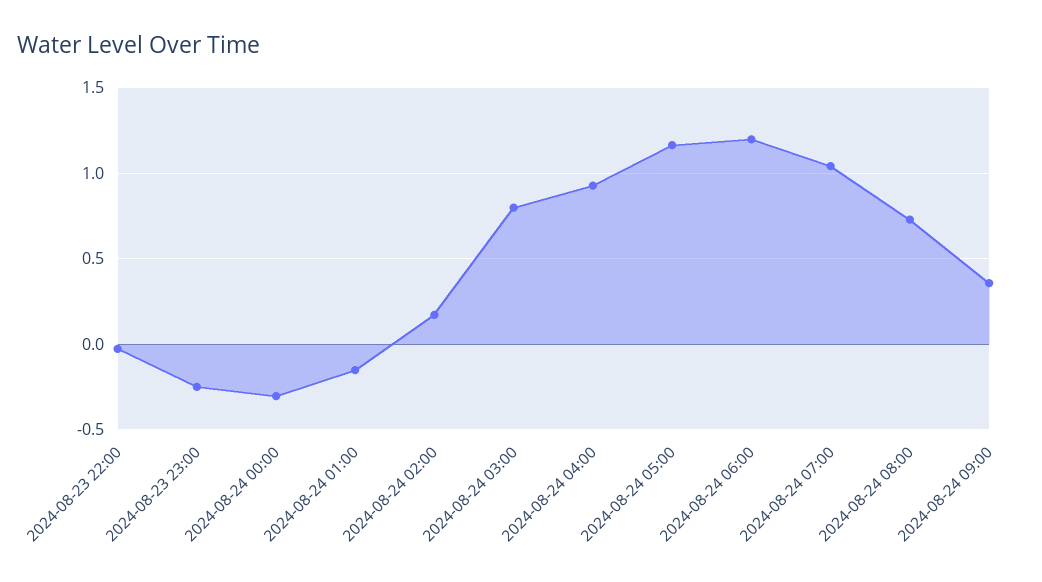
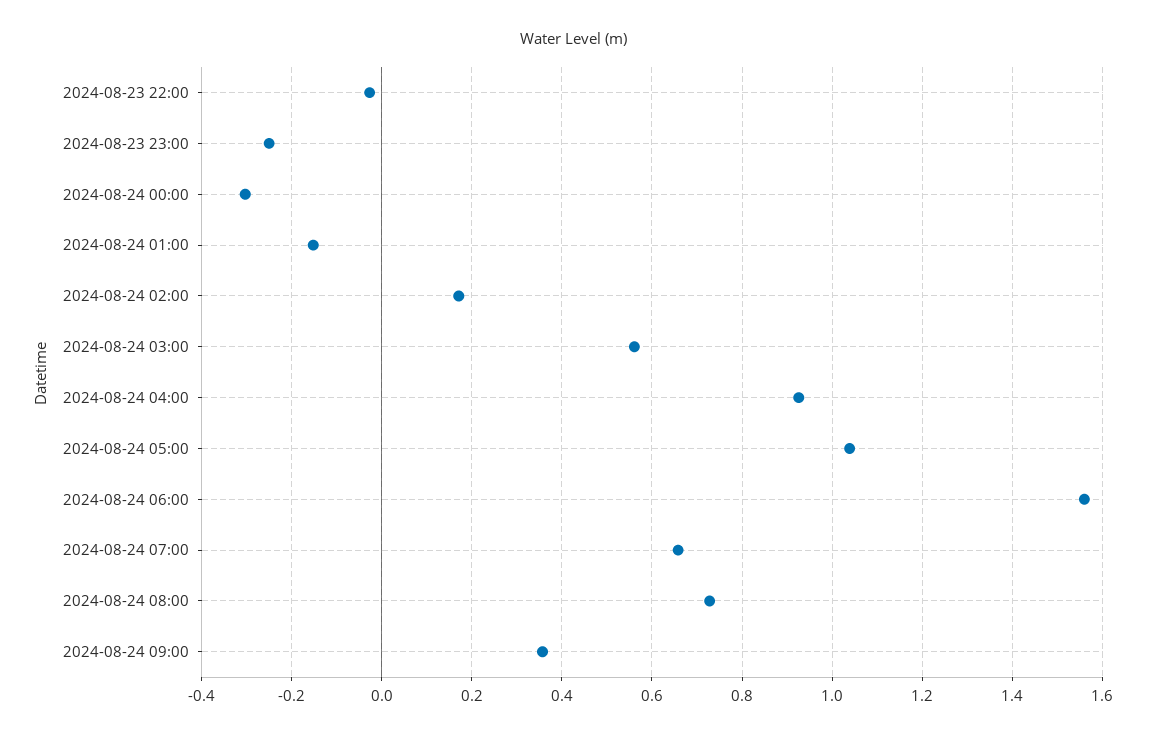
2024-08-24 03:00: 0.8 -> 0.56
2024-08-24 05:00: 1.15 -> 1.04
2024-08-24 06:00: 1.2 -> 1.56
2024-08-24 07:00: 1.05 -> 0.66

